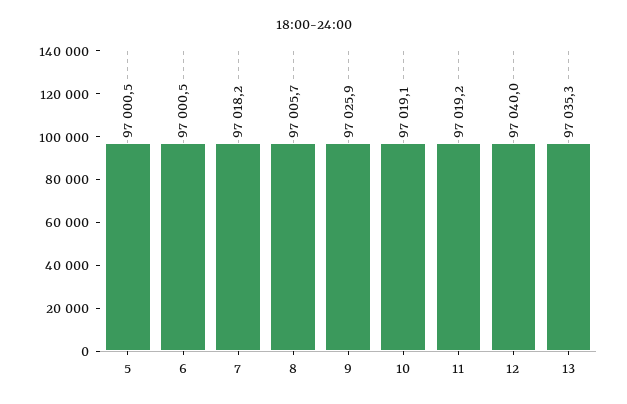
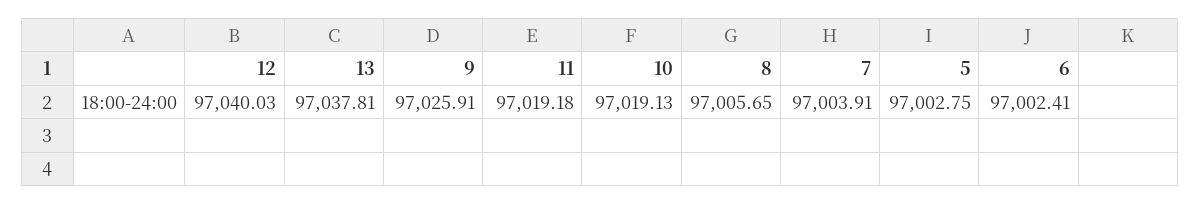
5: 97000.5 -> 97002.75
6: 97000.5 -> 97002.41
7: 97018.2 -> 97003.91
13: 97035.3 -> 97037.81

